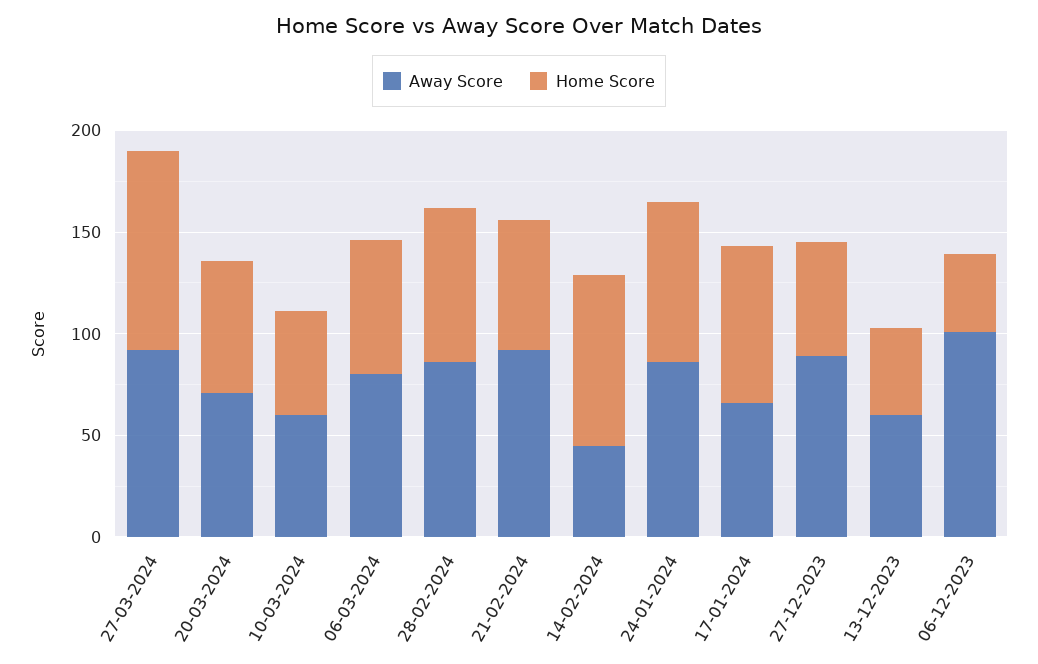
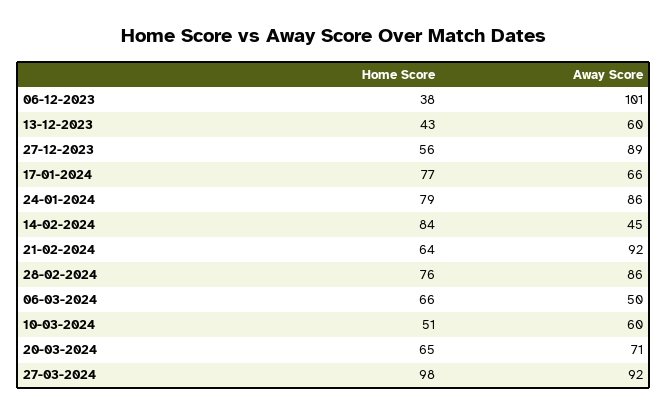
Away Score, 06-03-2024: 80 -> 50

